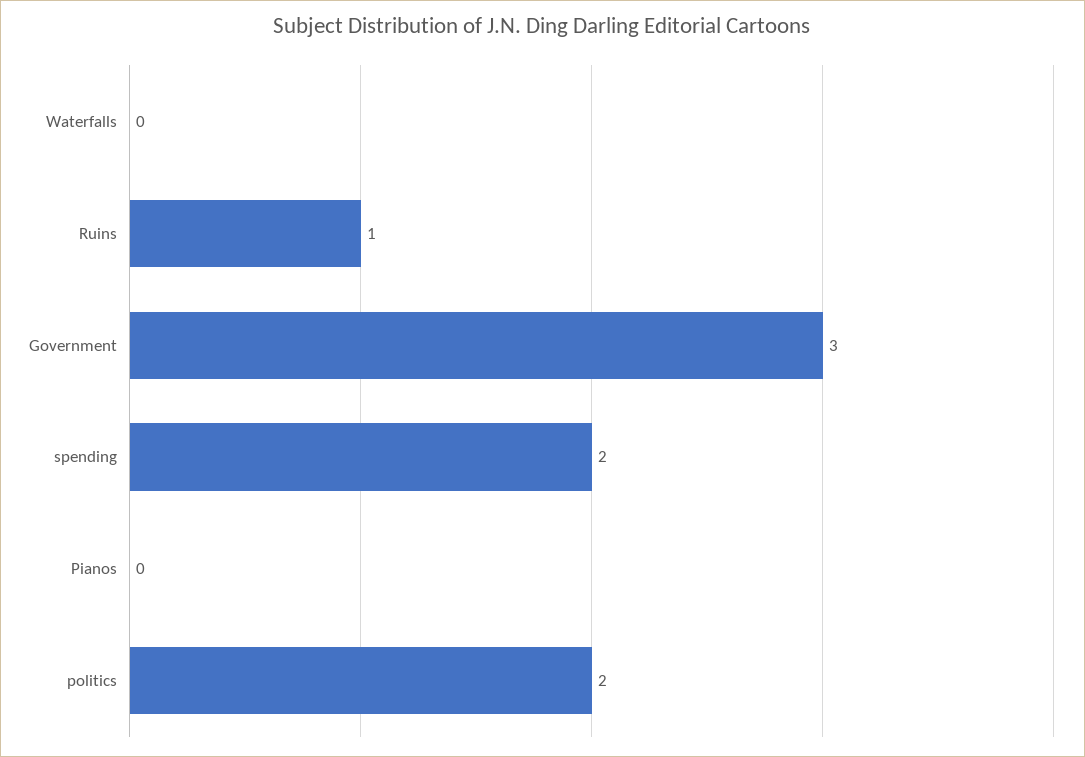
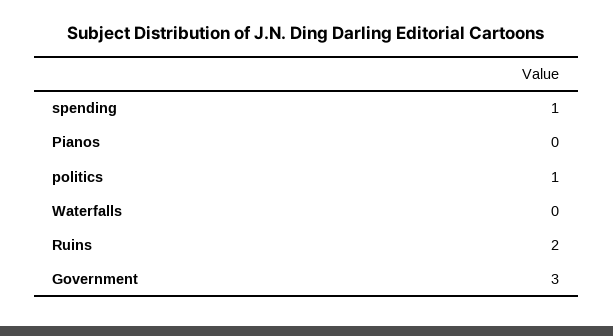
Ruins: 1 -> 2
spending: 2 -> 1
politics: 2 -> 1

